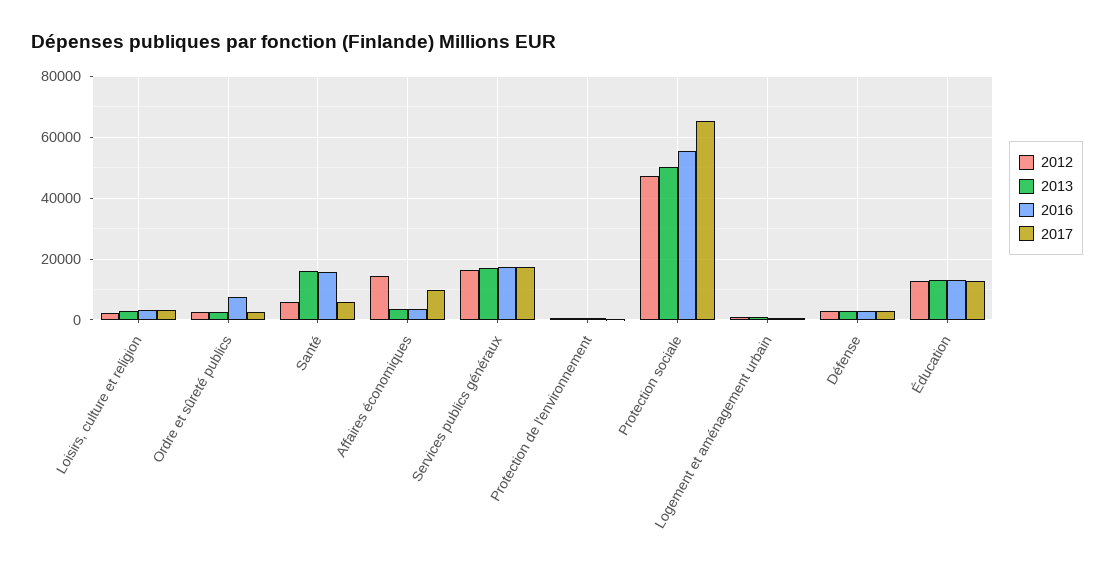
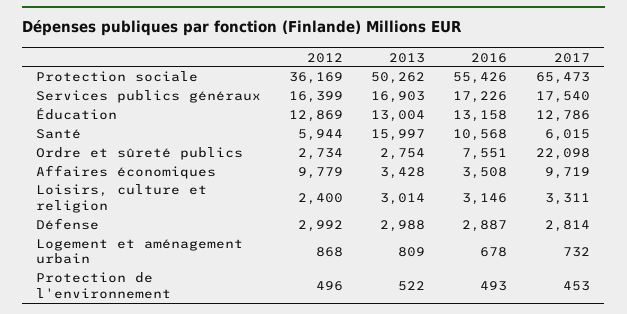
2017, Ordre et sûreté publics: 2000 -> 22098
2016, Santé: 16000 -> 10568
2012, Affaires économiques: 14000 -> 9779
2012, Protection sociale: 48000 -> 36169

